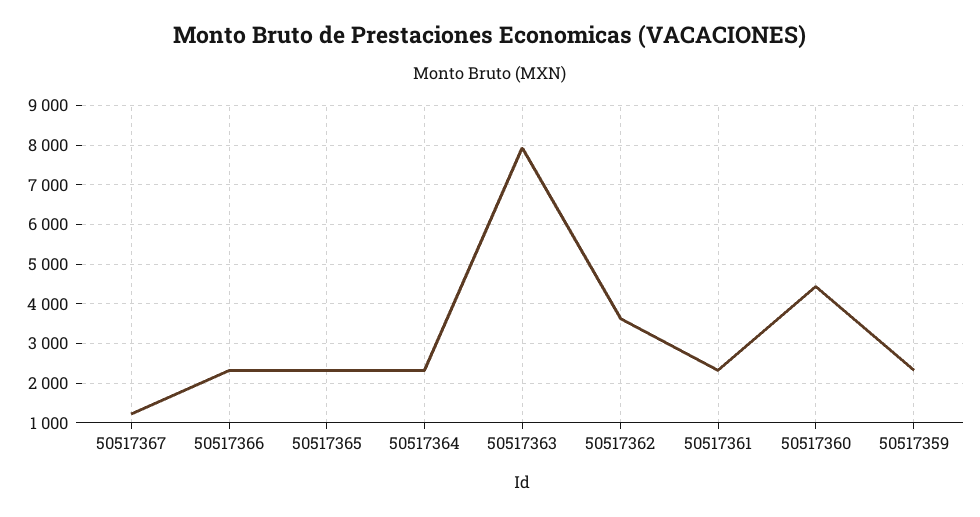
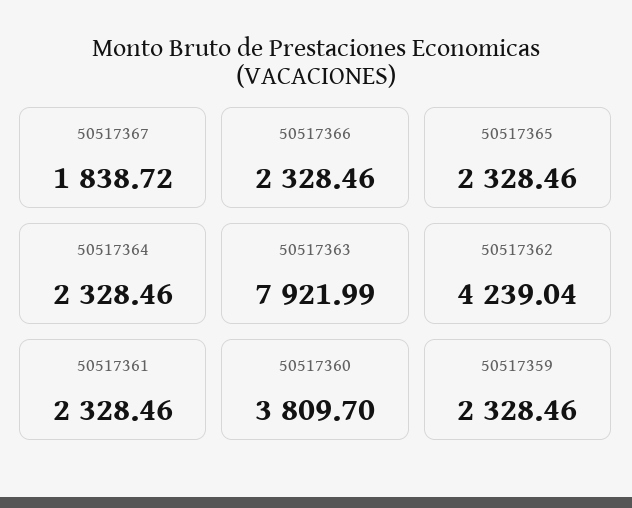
50517367: 1200 -> 1838.72
50517362: 3600 -> 4239.04
50517360: 4400 -> 3809.7

